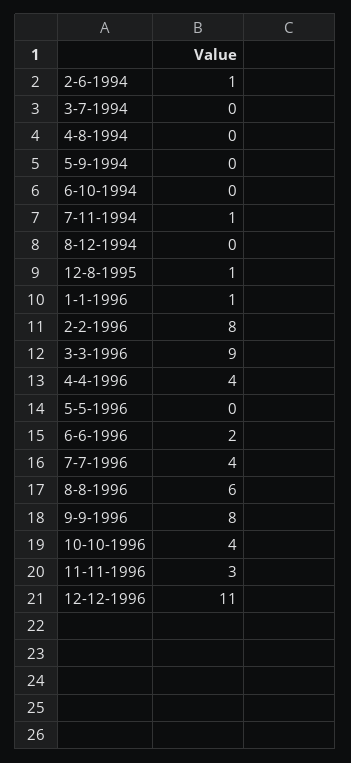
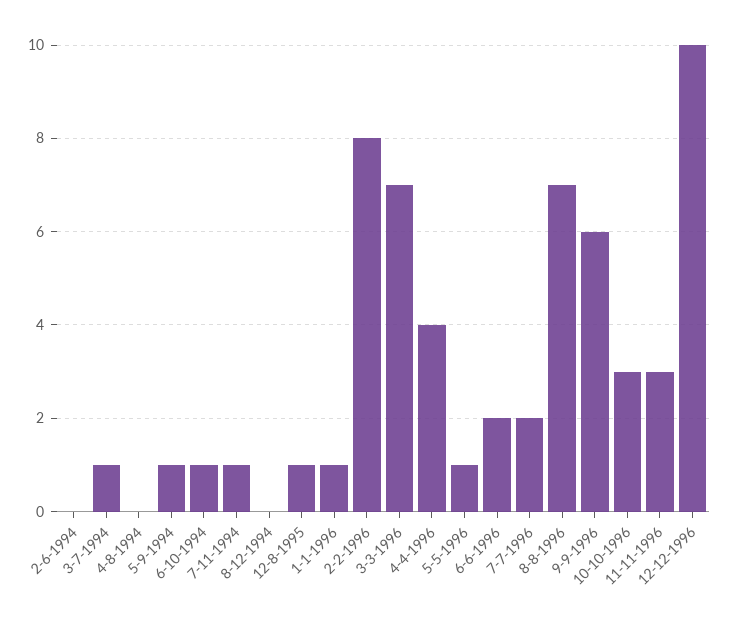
2-6-1994: 1 -> 0
3-7-1994: 0 -> 1
5-9-1994: 0 -> 1
6-10-1994: 0 -> 1
3-3-1996: 9 -> 7
5-5-1996: 0 -> 1
7-7-1996: 4 -> 2
8-8-1996: 6 -> 7
9-9-1996: 8 -> 6
10-10-1996: 4 -> 3
12-12-1996: 11 -> 10

